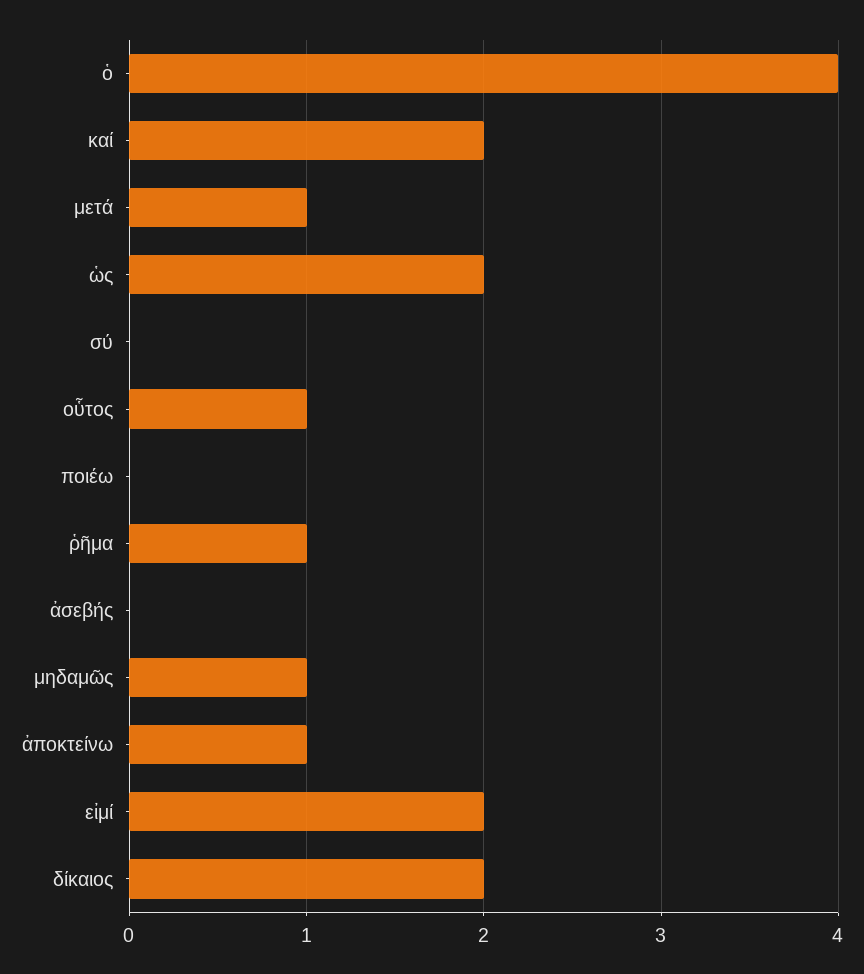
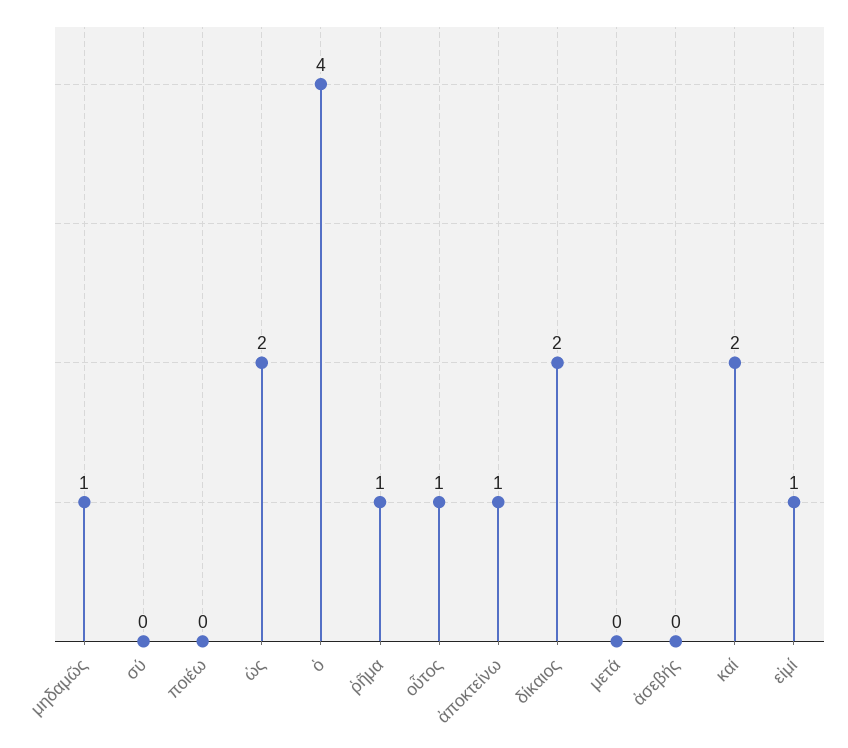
μετά: 1 -> 0
εἰμί: 2 -> 1

